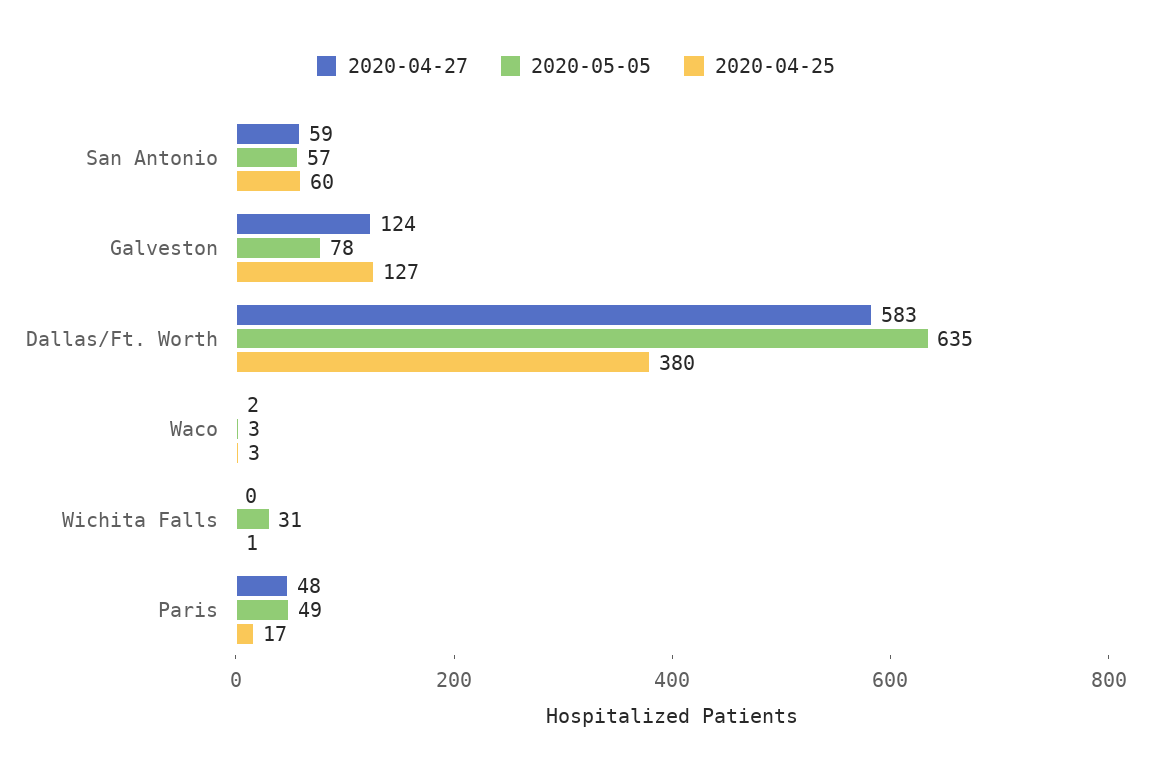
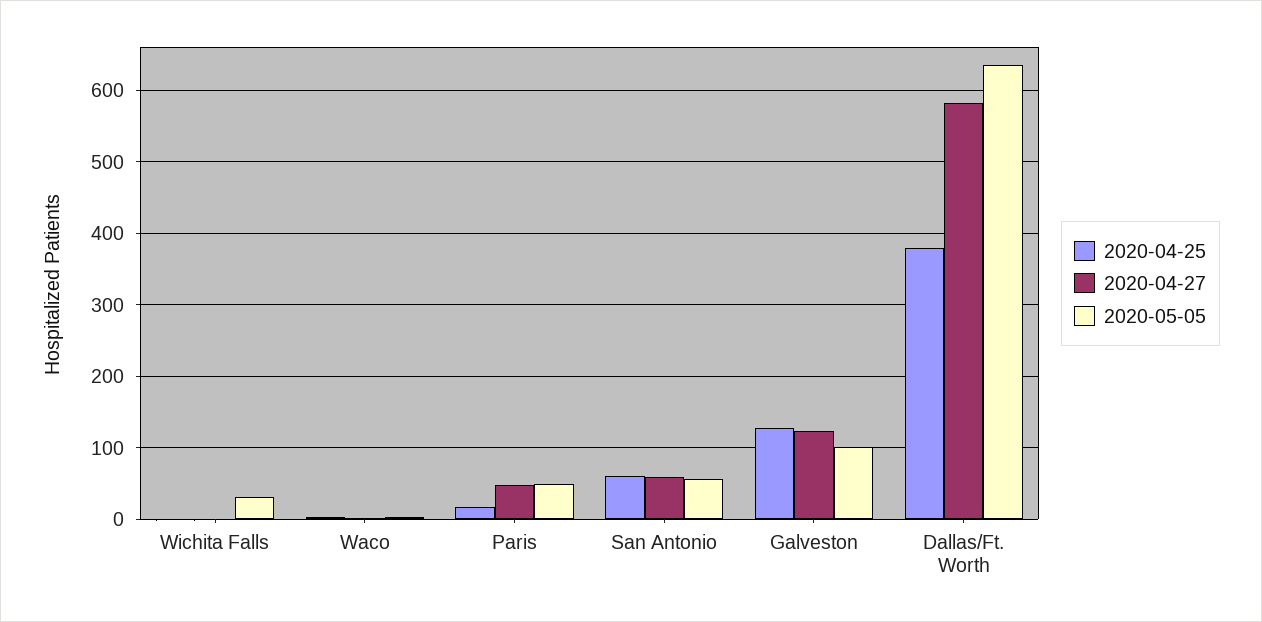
2020-05-05, Galveston: 78 -> 100

